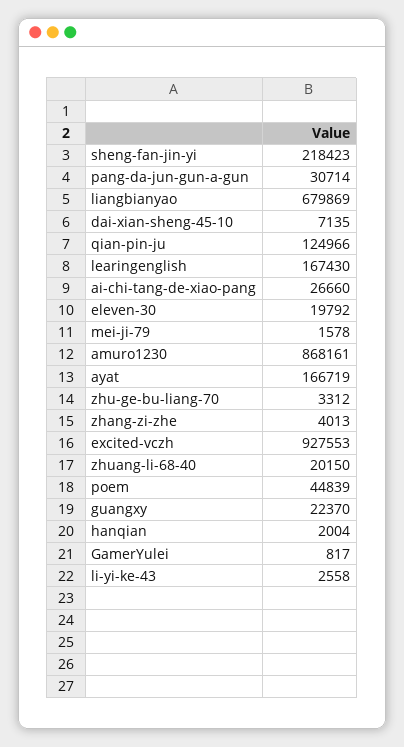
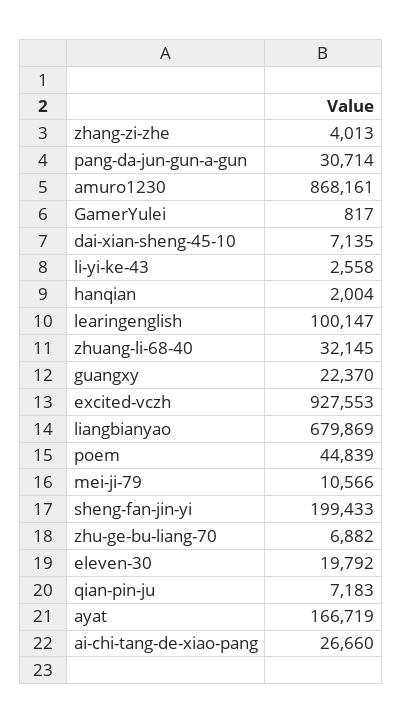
sheng-fan-jin-yi: 218423 -> 199433
qian-pin-ju: 124966 -> 7183
learingenglish: 167430 -> 100147
mei-ji-79: 1578 -> 10566
zhu-ge-bu-liang-70: 3312 -> 6882
zhuang-li-68-40: 20150 -> 32145

